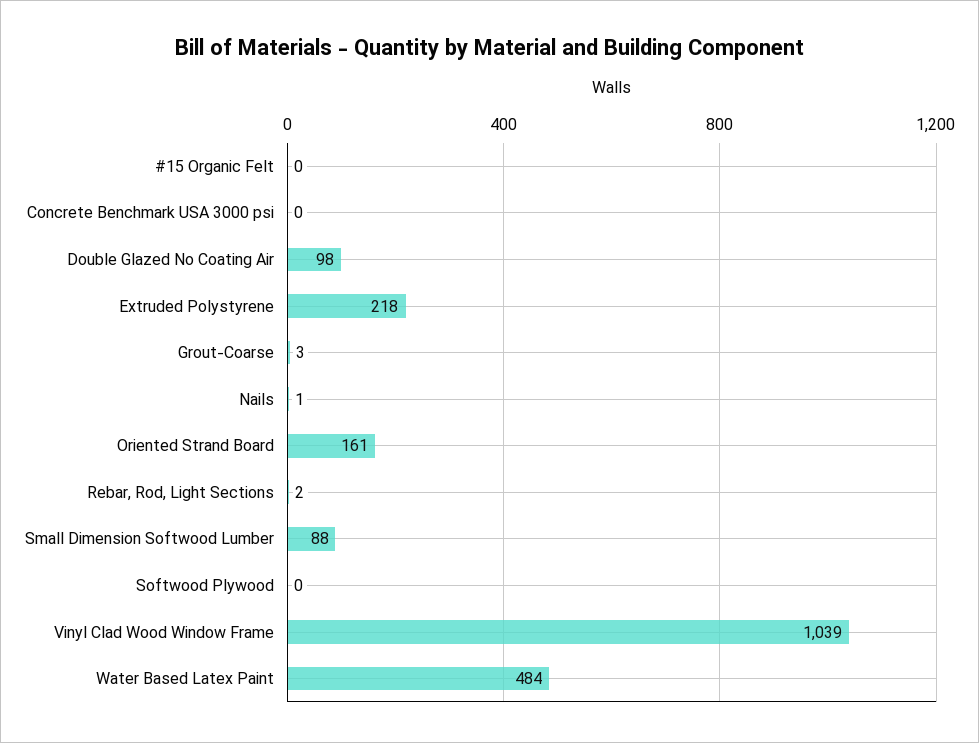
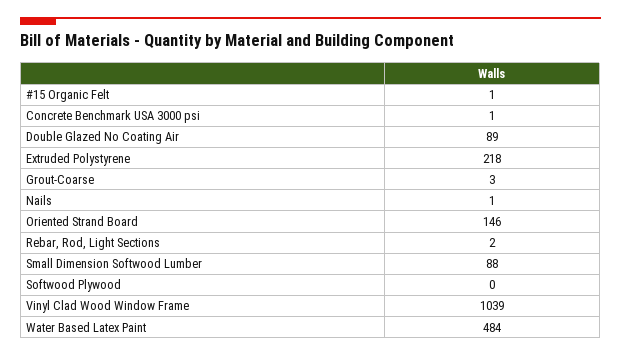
#15 Organic Felt: 0 -> 1
Concrete Benchmark USA 3000 psi: 0 -> 1
Double Glazed No Coating Air: 98 -> 89
Oriented Strand Board: 161 -> 146

